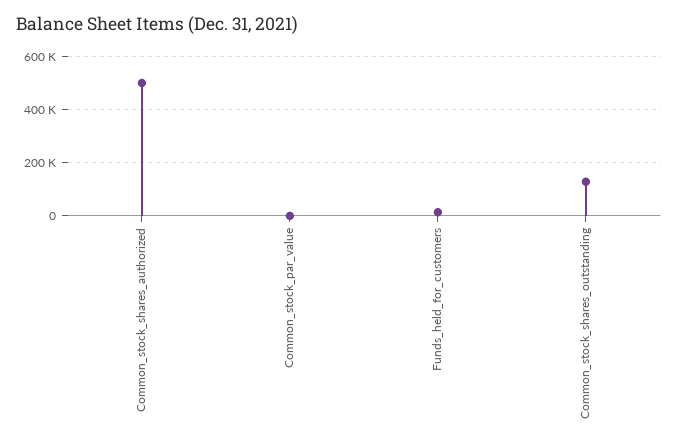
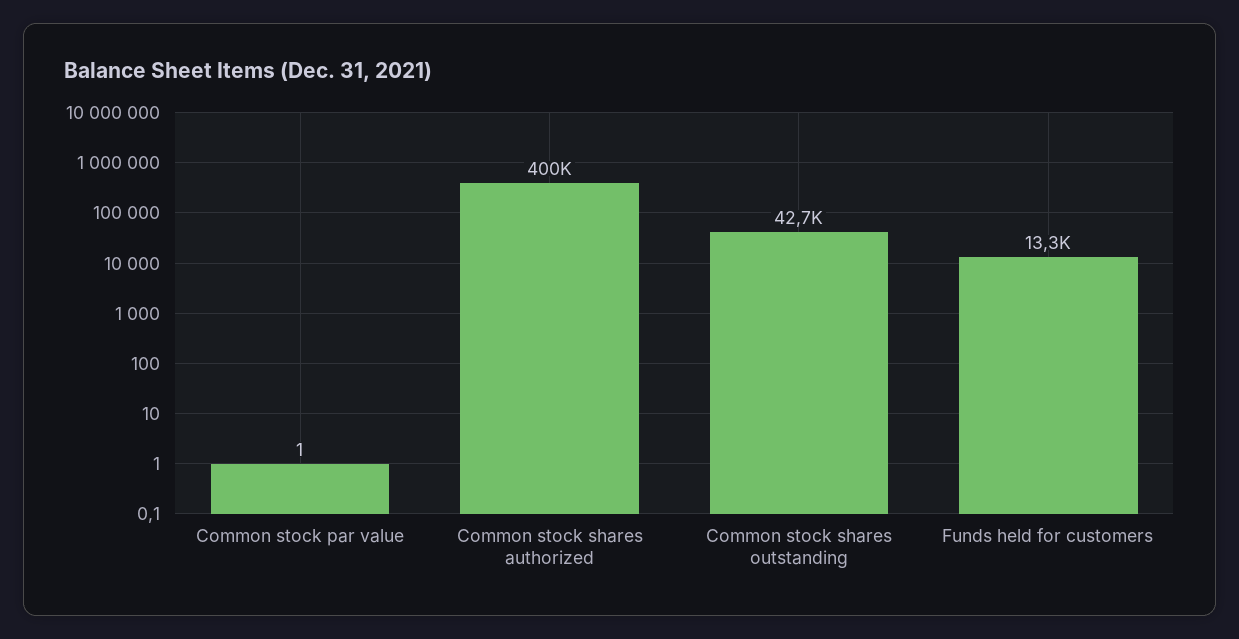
Common_stock_shares_authorized: 500000 -> 400000
Common_stock_shares_outstanding: 125000 -> 42700

